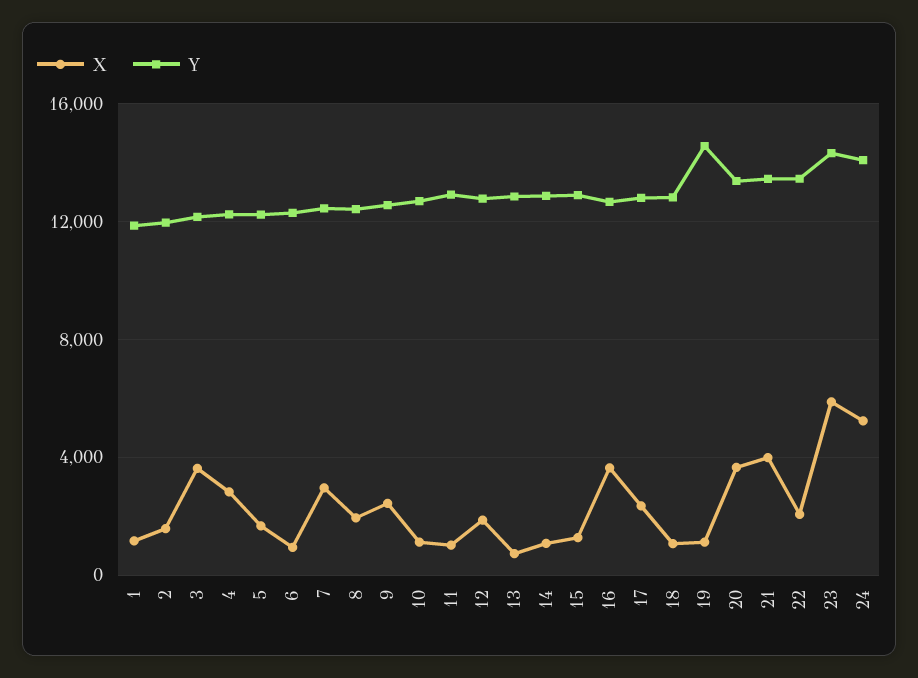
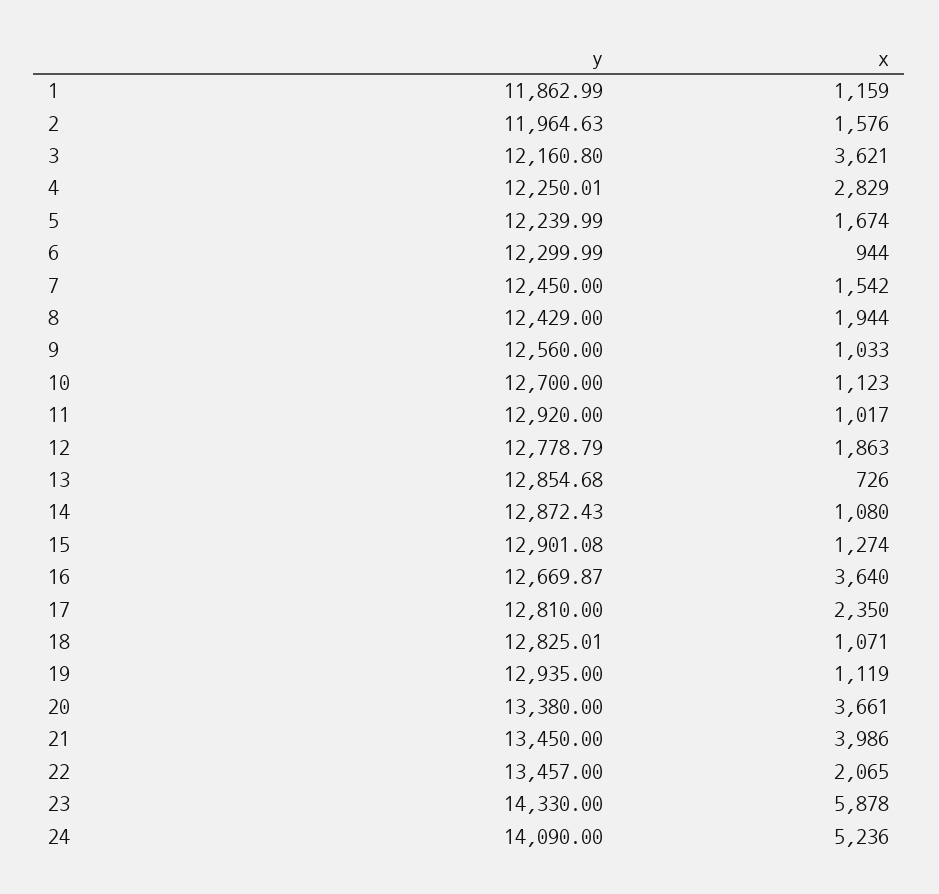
X, 7: 3000 -> 1542
X, 9: 2500 -> 1033
Y, 19: 14500 -> 12935

